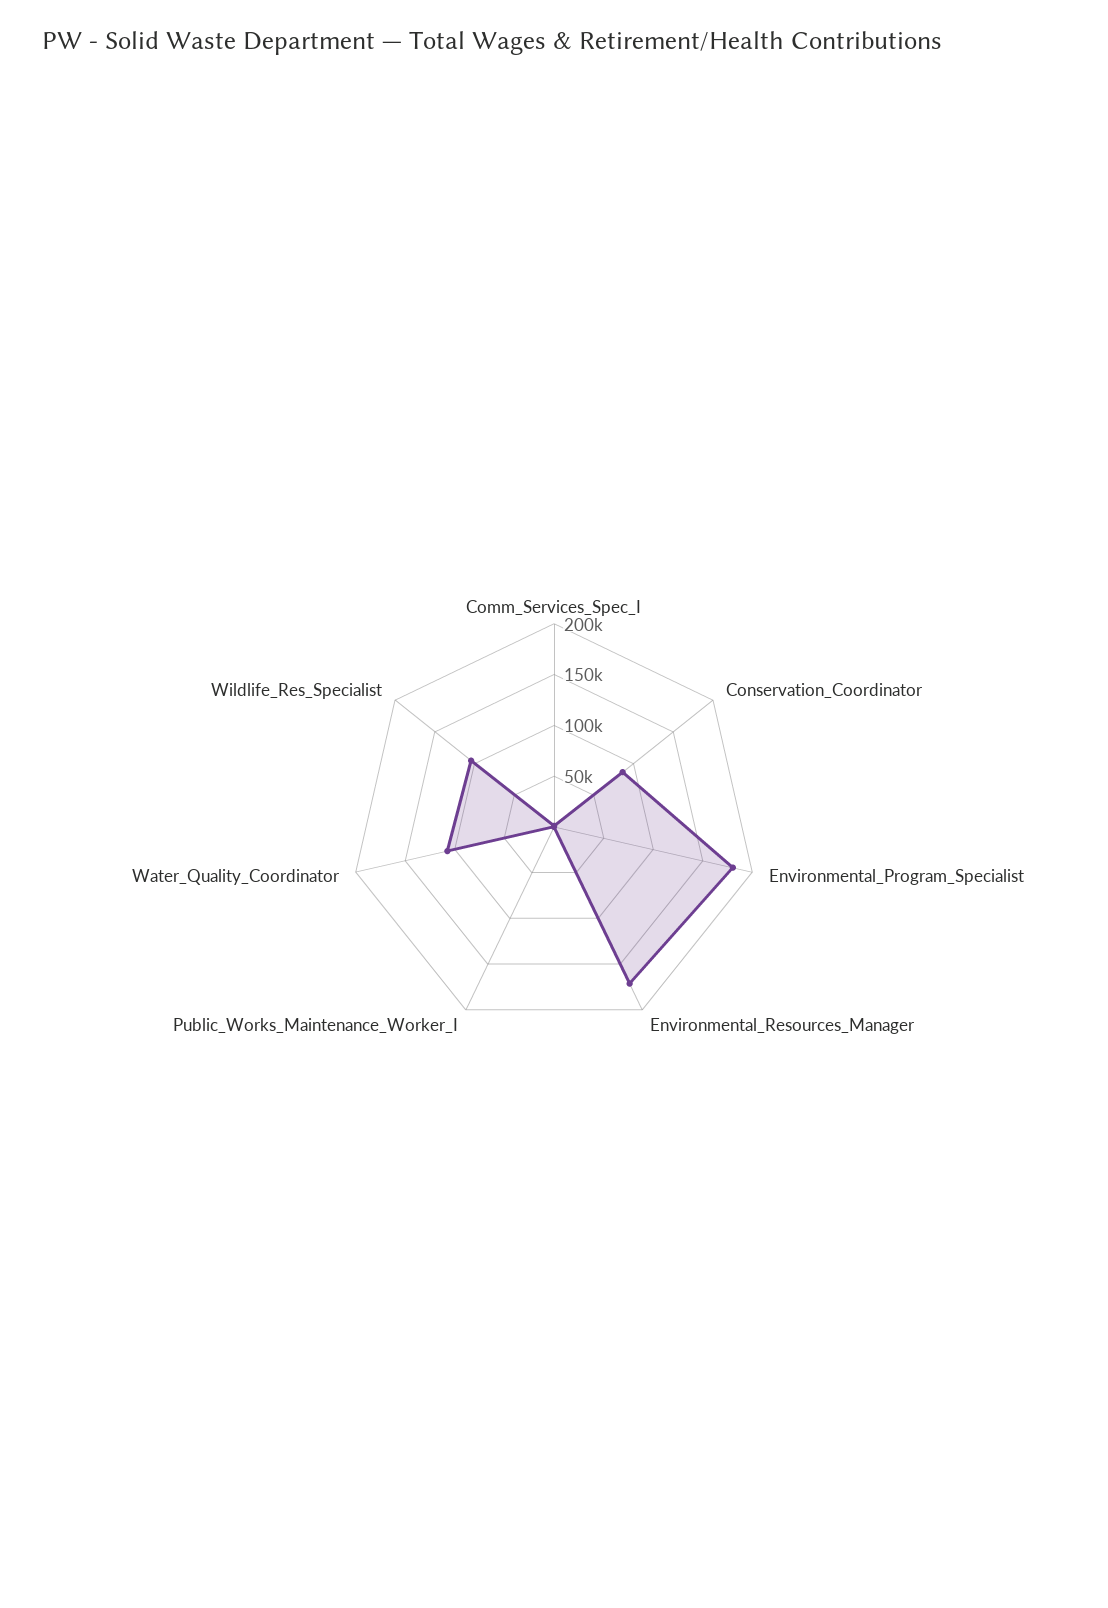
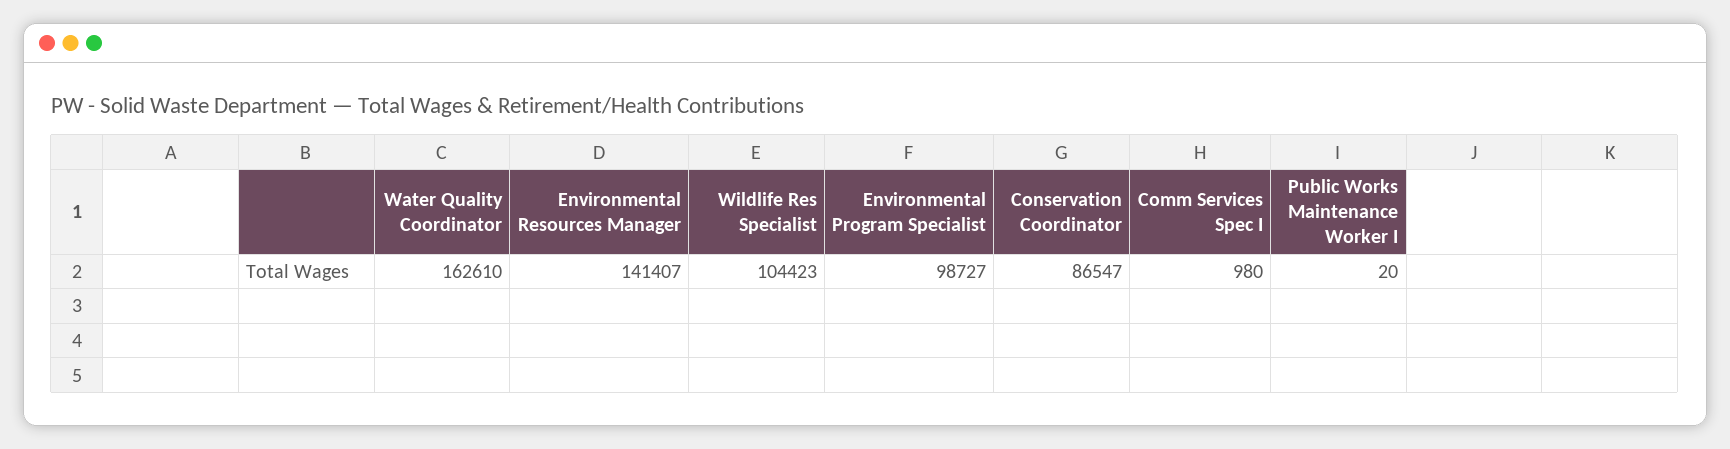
Environmental_Program_Specialist: 180000 -> 98727
Environmental_Resources_Manager: 170000 -> 141407
Water_Quality_Coordinator: 110000 -> 162610

